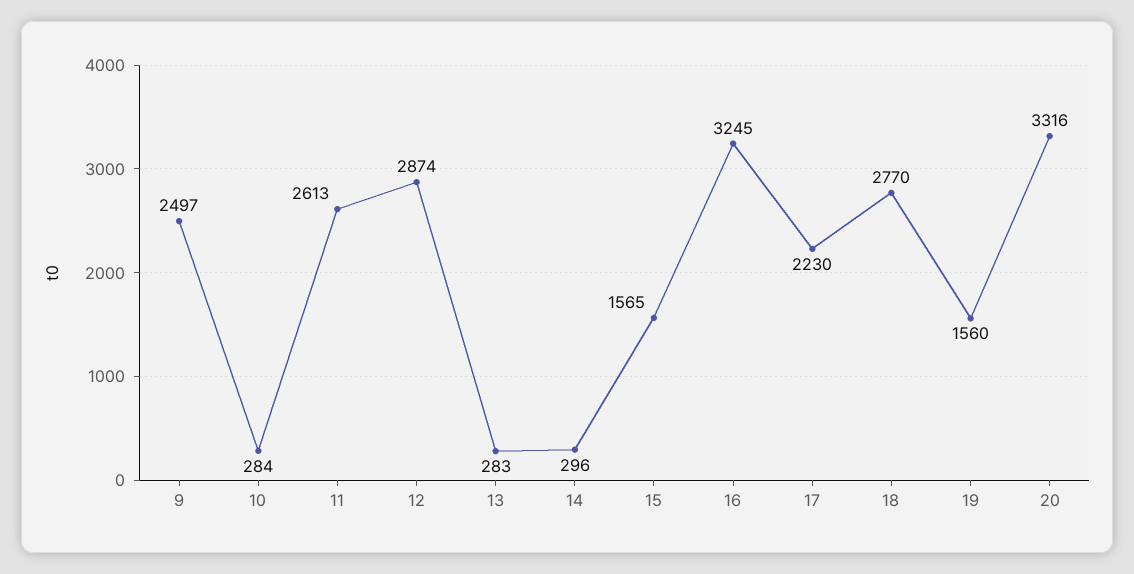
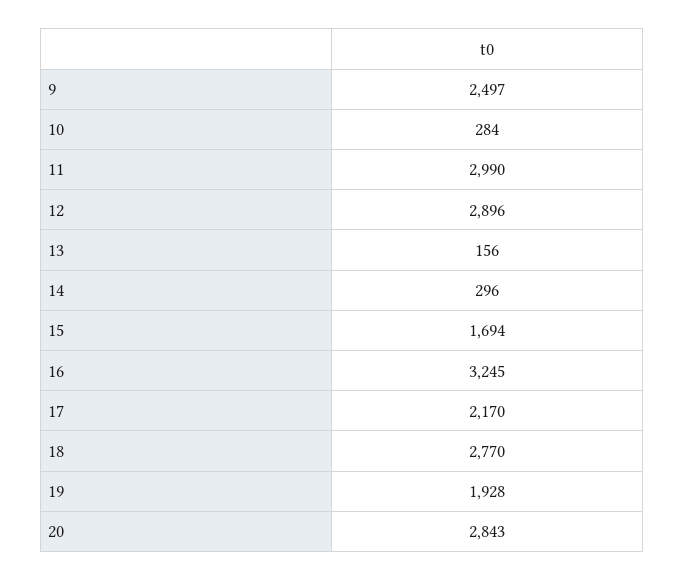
11: 2613 -> 2990
12: 2874 -> 2896
13: 283 -> 156
15: 1565 -> 1694
17: 2230 -> 2170
19: 1560 -> 1928
20: 3316 -> 2843

